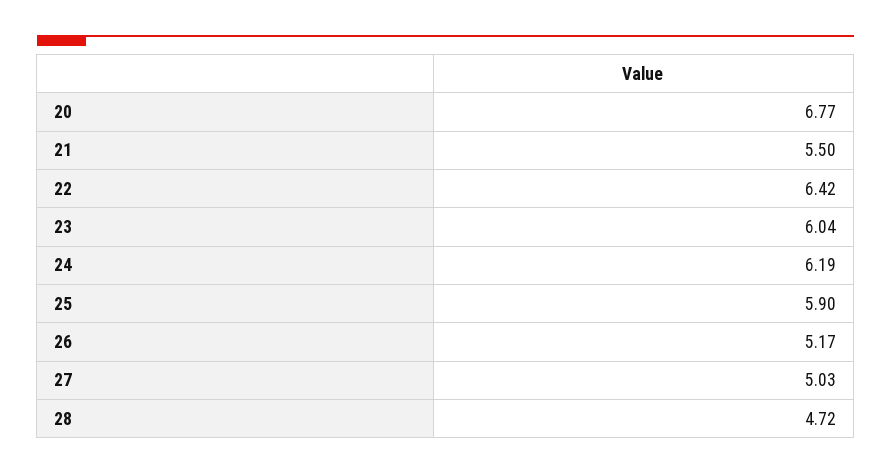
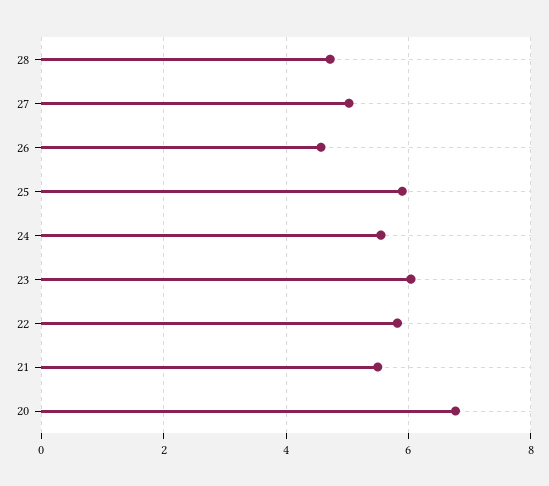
22: 6.42 -> 5.8
24: 6.19 -> 5.6
26: 5.17 -> 4.6

